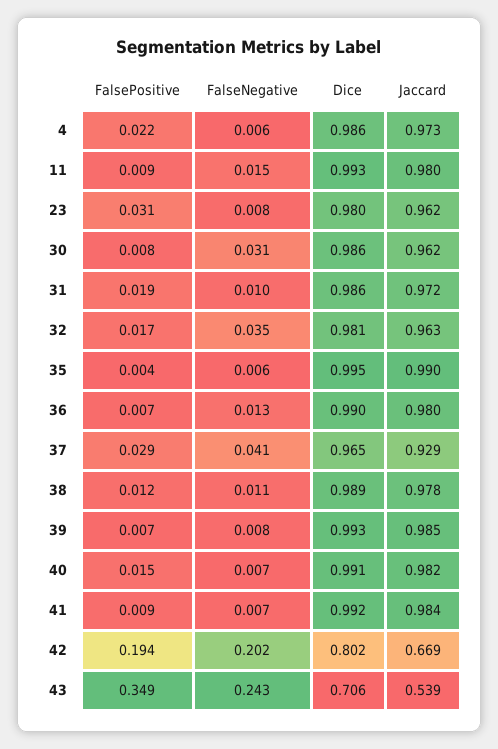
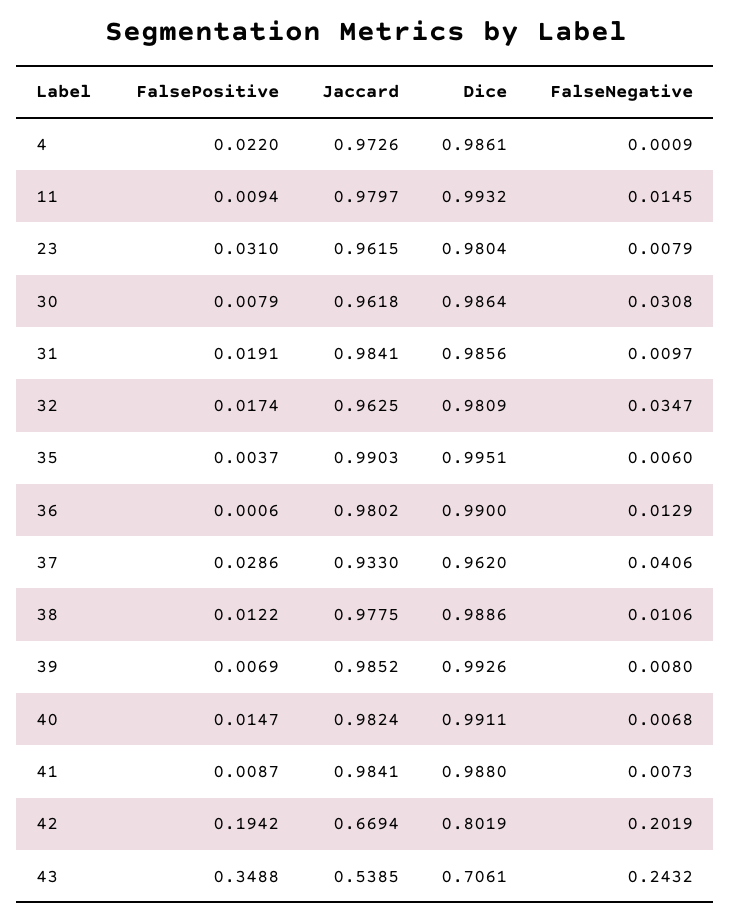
FalseNegative, 4: 0.006 -> 0.0009
Jaccard, 31: 0.972 -> 0.9841
FalsePositive, 36: 0.007 -> 0.0006
Dice, 37: 0.965 -> 0.962
Jaccard, 37: 0.929 -> 0.933
Dice, 41: 0.992 -> 0.988

